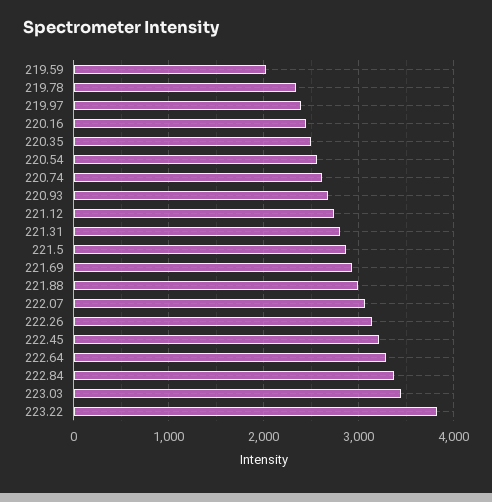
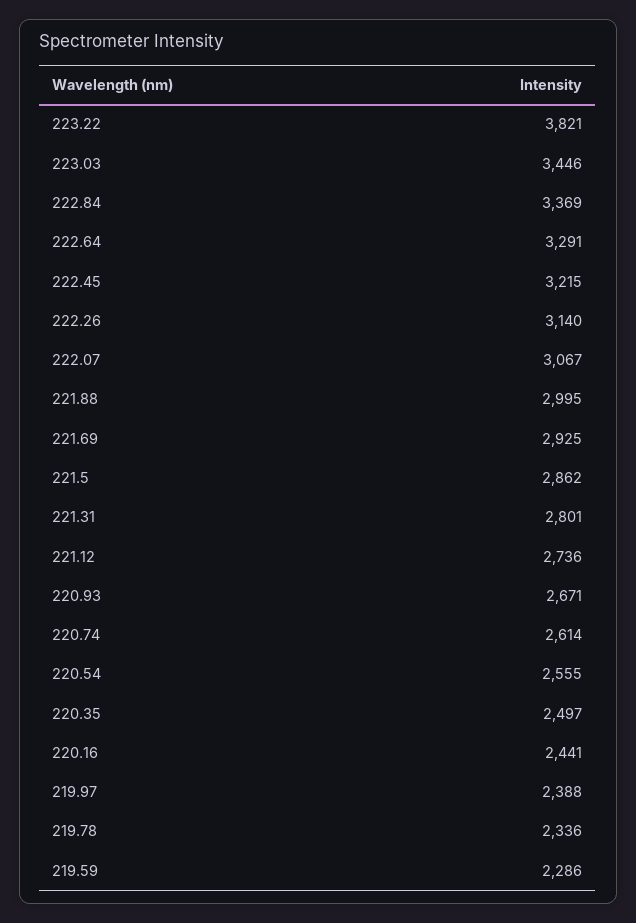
219.59: 2000 -> 2286

